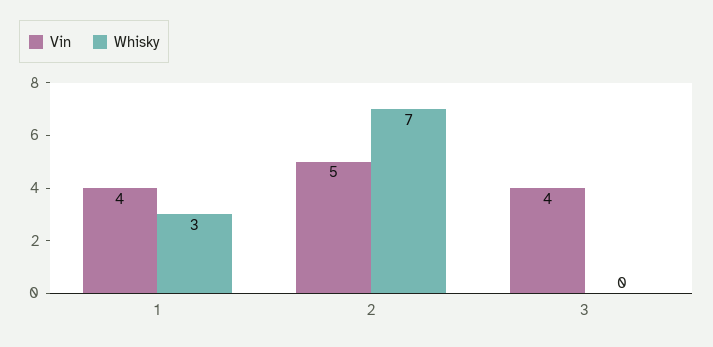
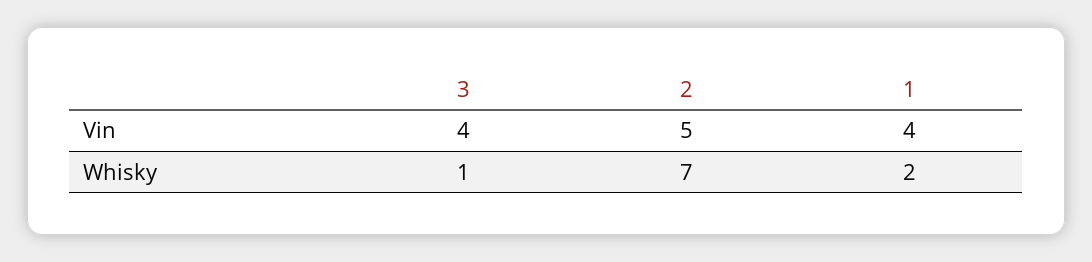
Whisky, 1: 3 -> 2
Whisky, 3: 0 -> 1

